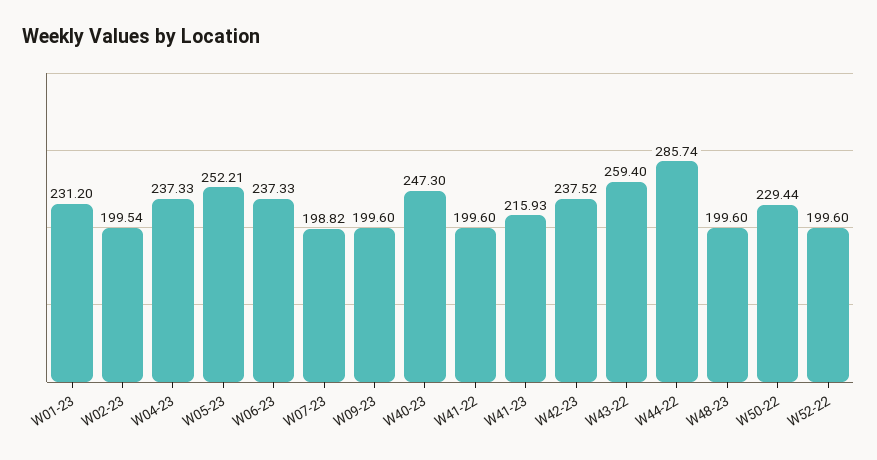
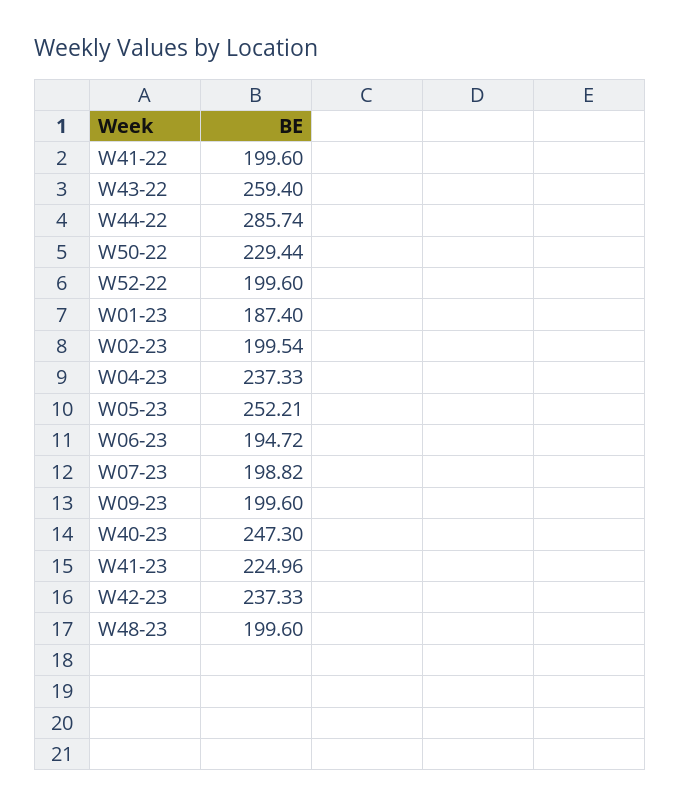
W01-23: 231.2 -> 187.4
W06-23: 237.33 -> 194.72
W41-23: 215.93 -> 224.96
W42-23: 237.52 -> 237.33

